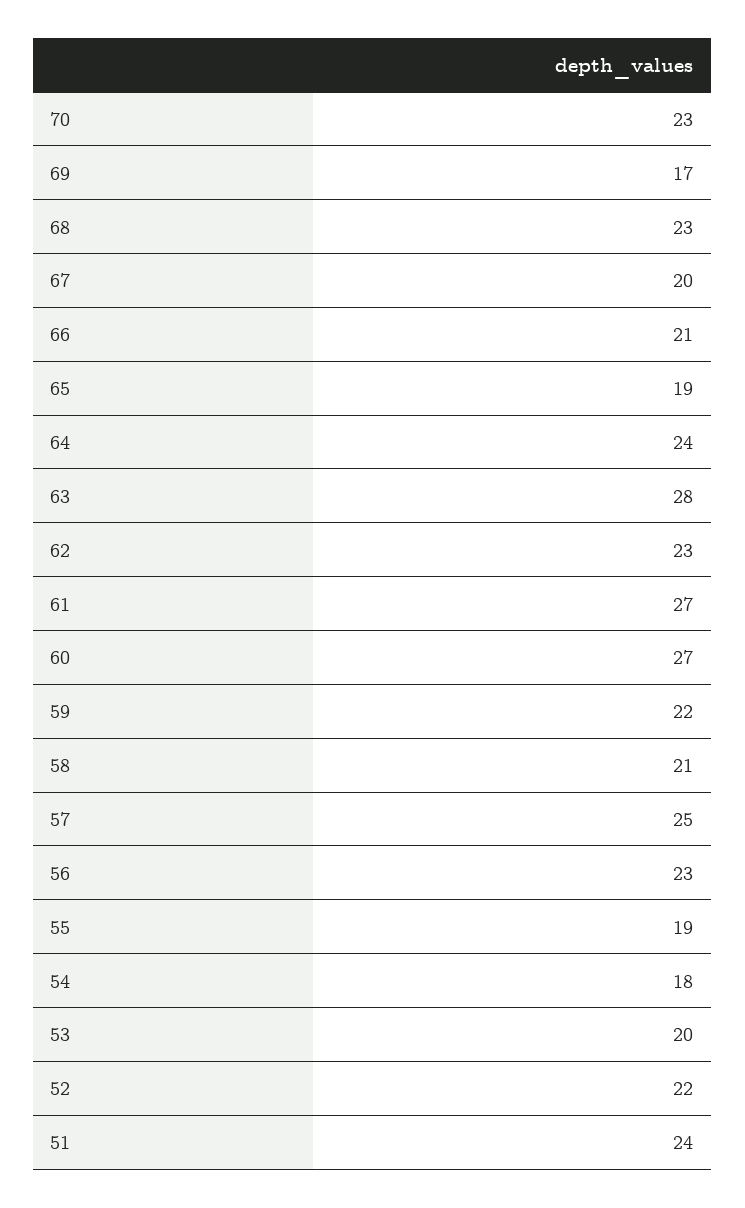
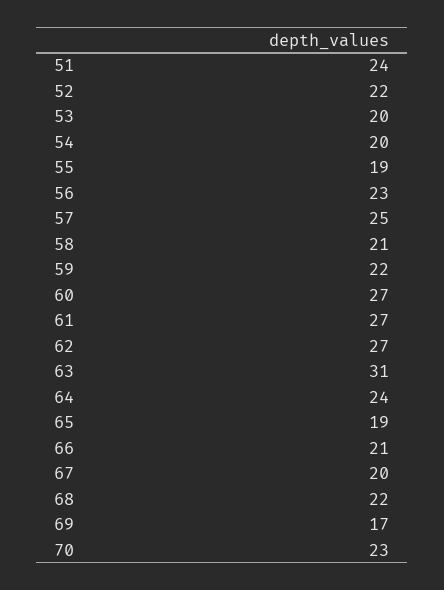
68: 23 -> 22
63: 28 -> 31
62: 23 -> 27
54: 18 -> 20

